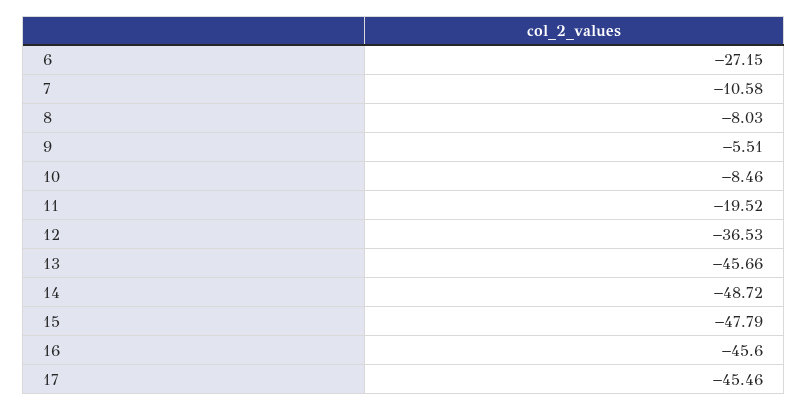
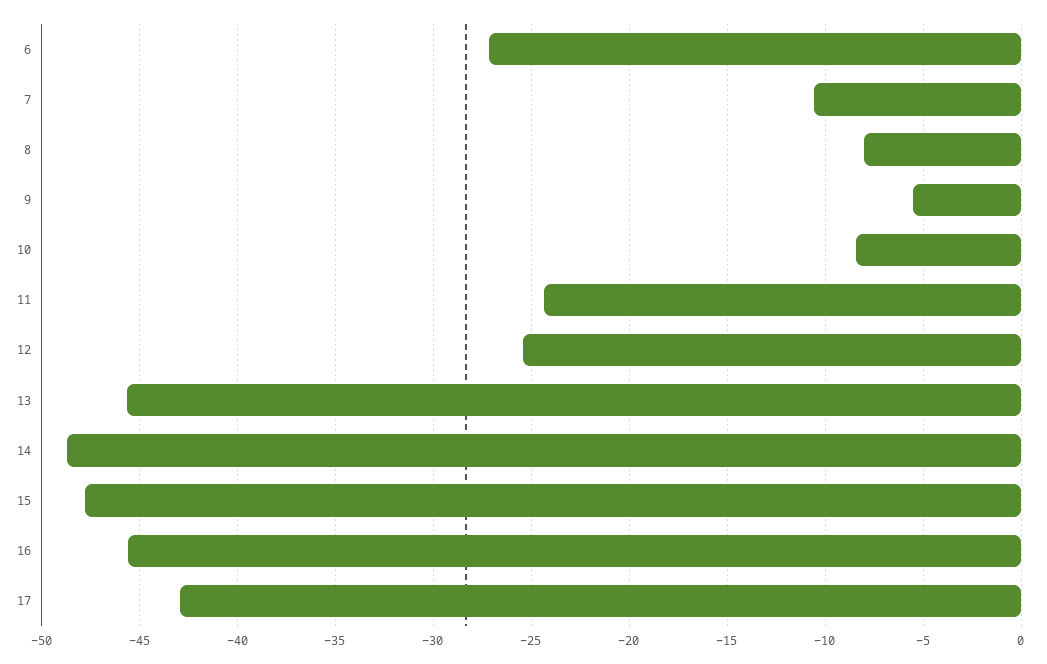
11: -19.52 -> -24.5
12: -36.53 -> -25.5
17: -45.46 -> -43

